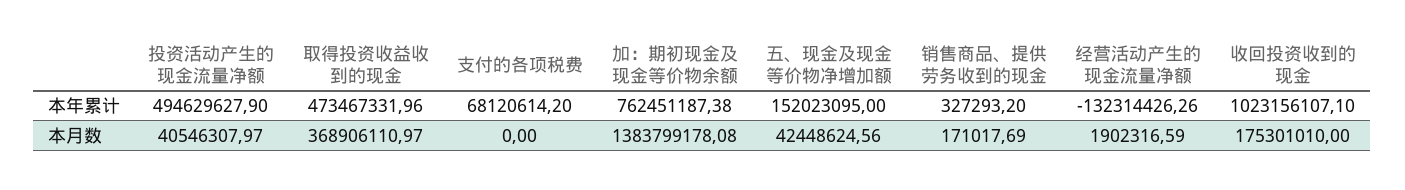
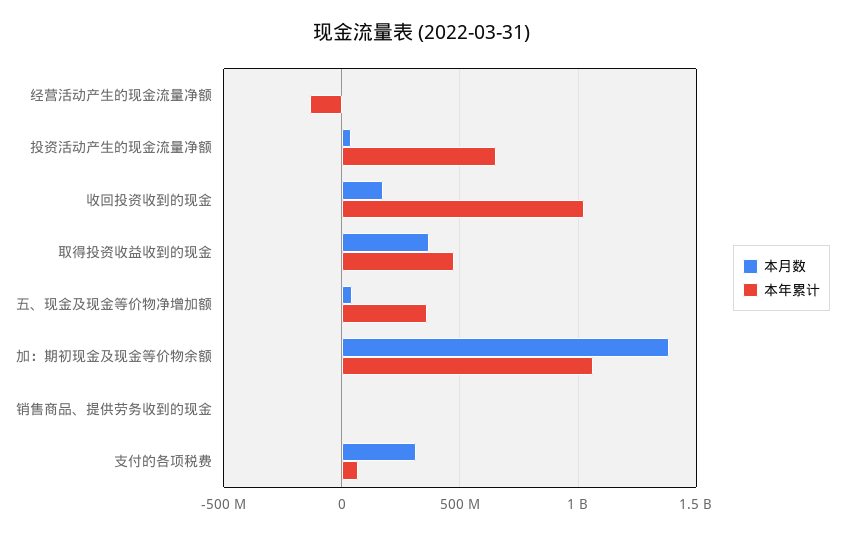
本年累计, 投资活动产生的现金流量净额: 494629627.9 -> 650000000
本年累计, 加：期初现金及现金等价物余额: 762451187.38 -> 1050000000
本年累计, 五、现金及现金等价物净增加额: 152023095 -> 350000000
本月数, 支付的各项税费: 0 -> 300000000

